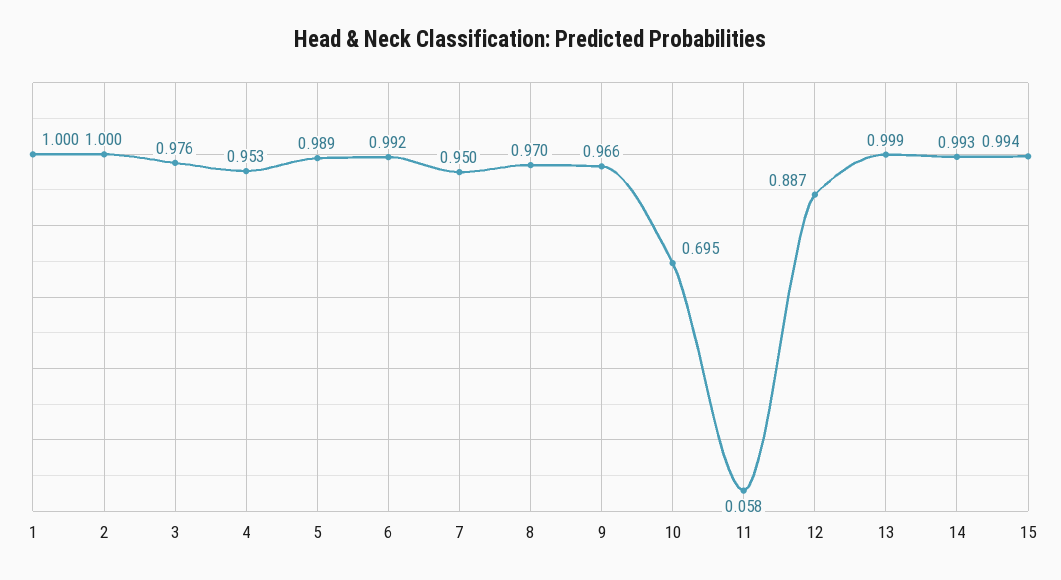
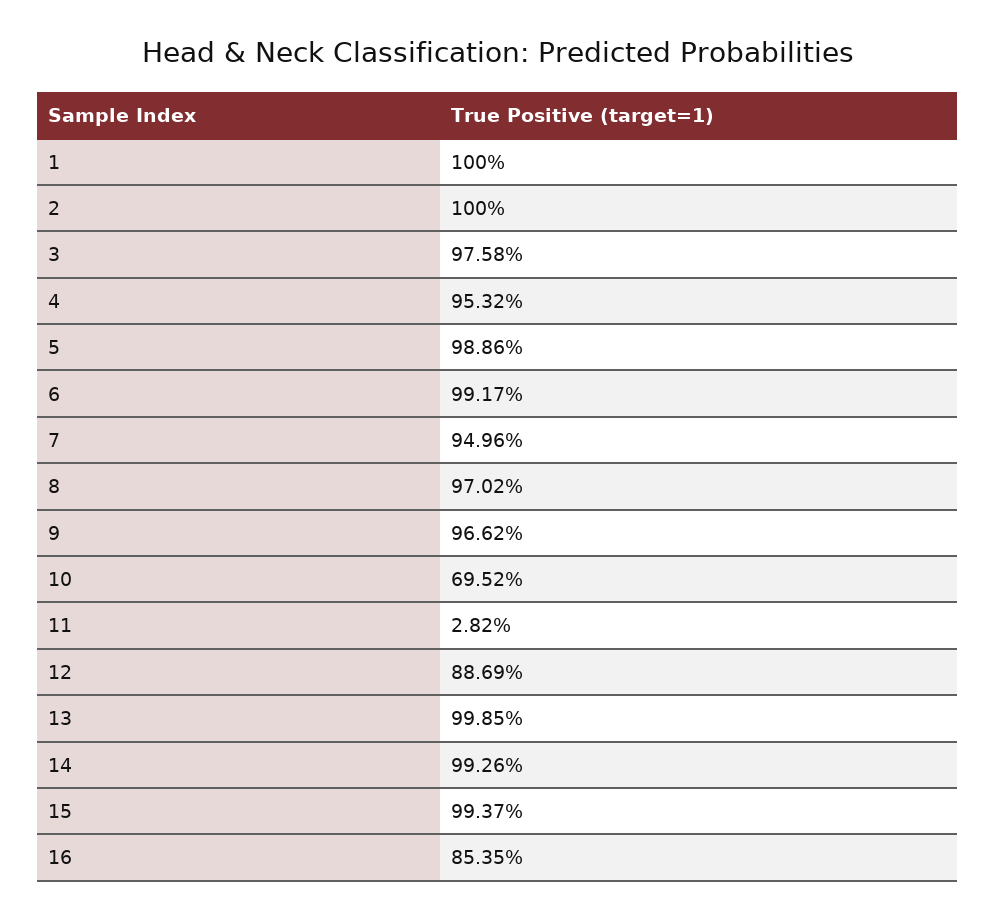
11: 0.058 -> 0.0282
16: none -> 0.8535

